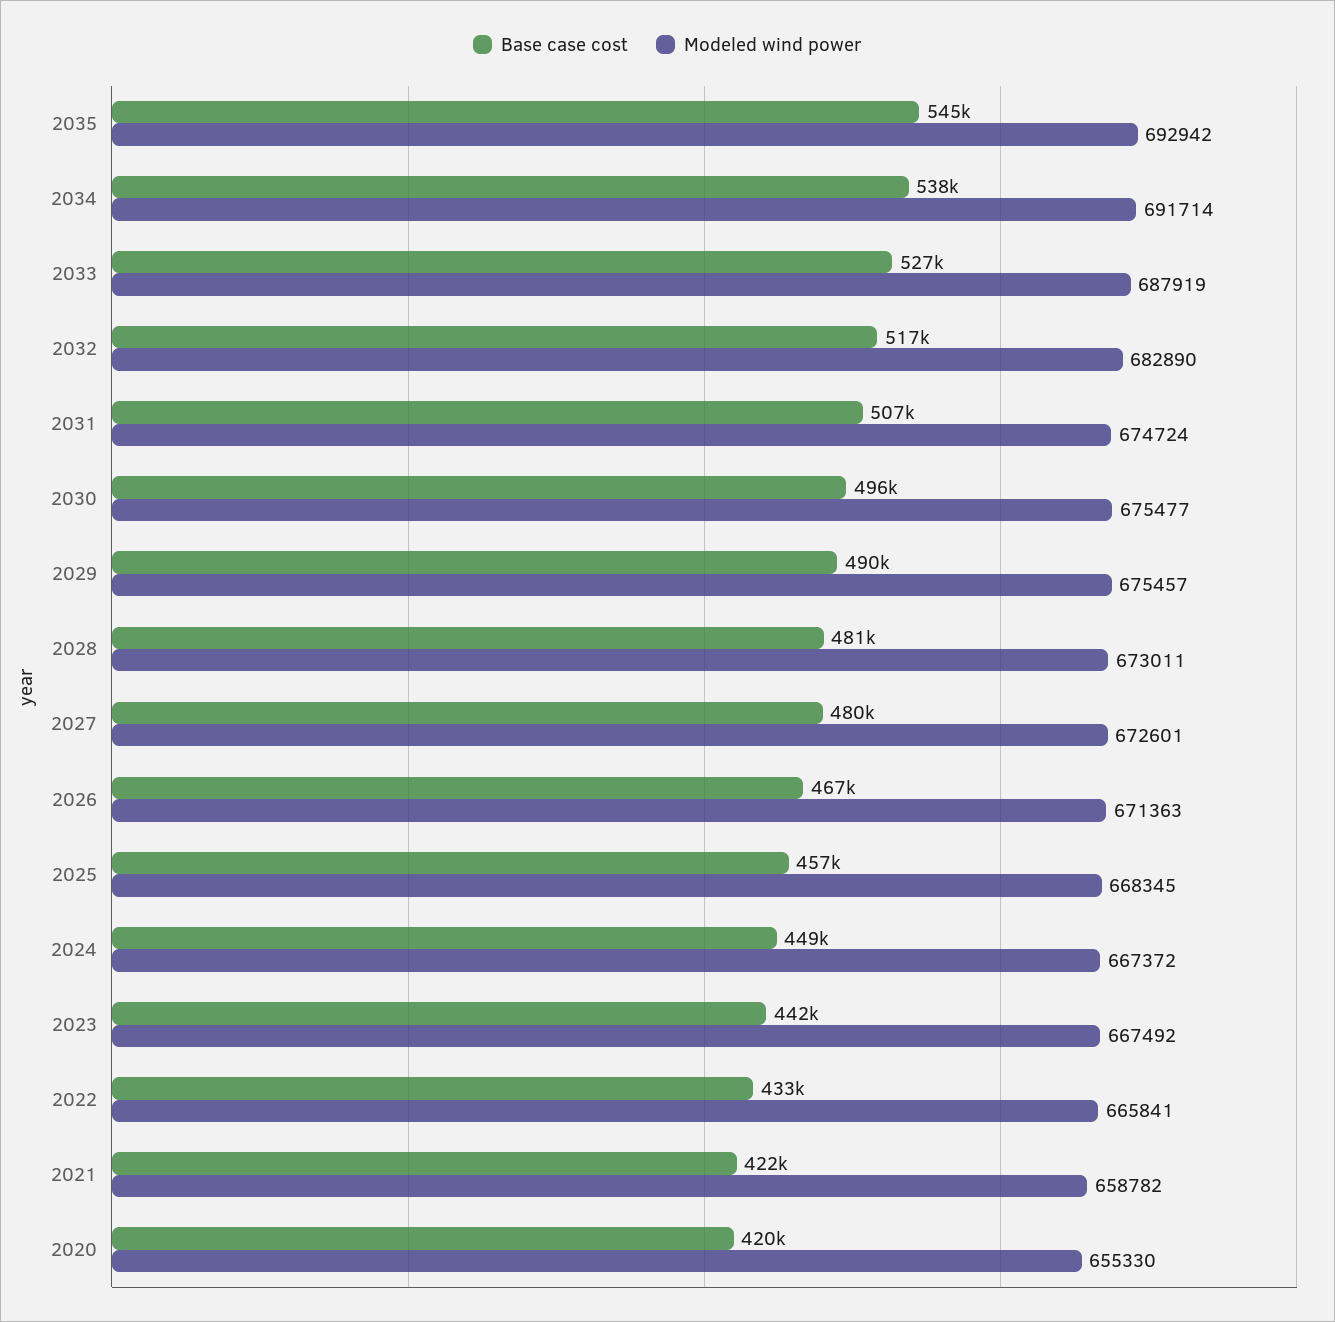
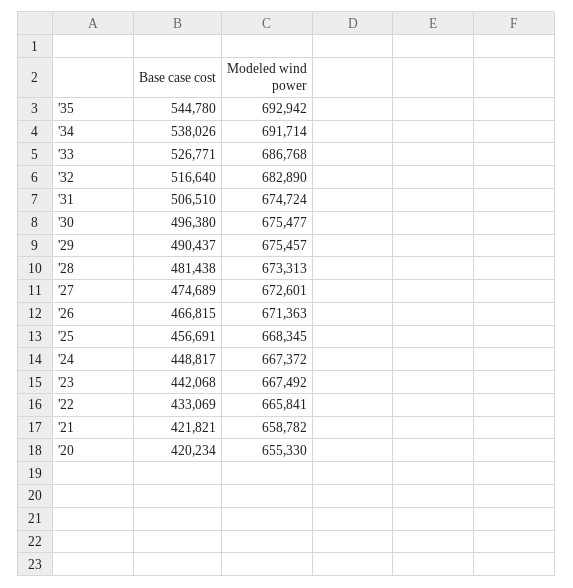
Modeled wind power, 2033: 687919 -> 686768
Modeled wind power, 2028: 673011 -> 673313
Base case cost, 2027: 480000 -> 474689

